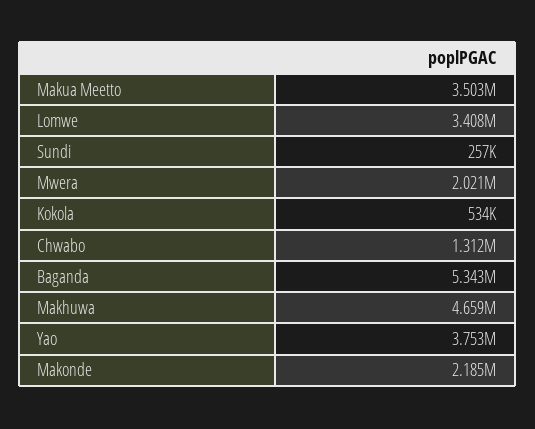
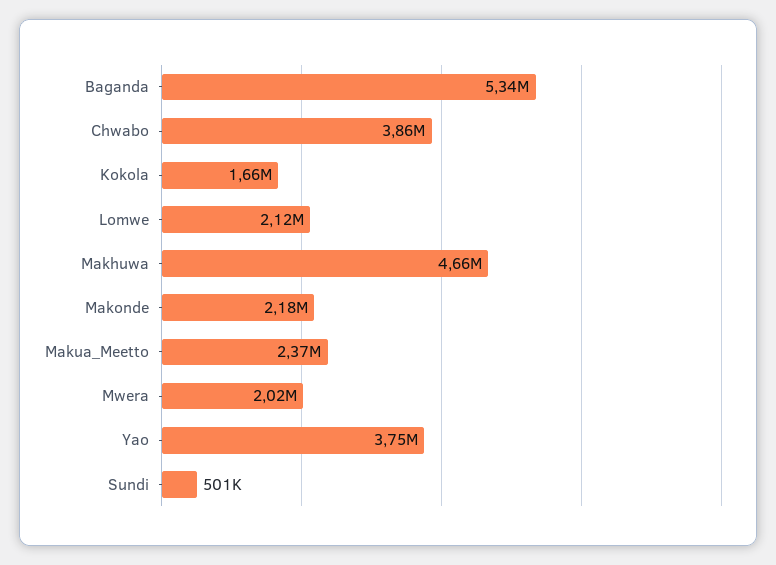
Makua Meetto: 3503000 -> 2370000
Lomwe: 3408000 -> 2120000
Sundi: 257000 -> 501000
Kokola: 534000 -> 1660000
Chwabo: 1312000 -> 3860000

